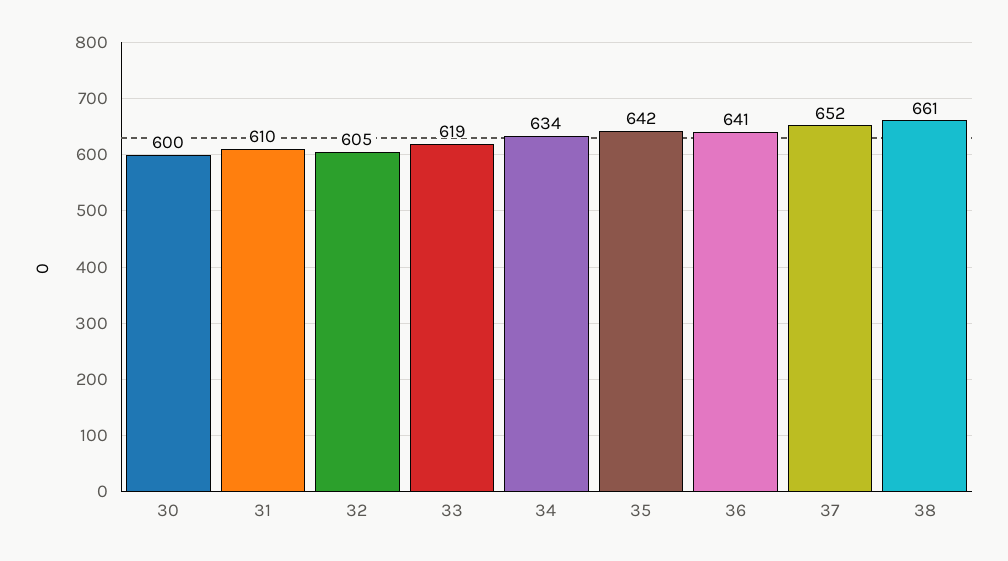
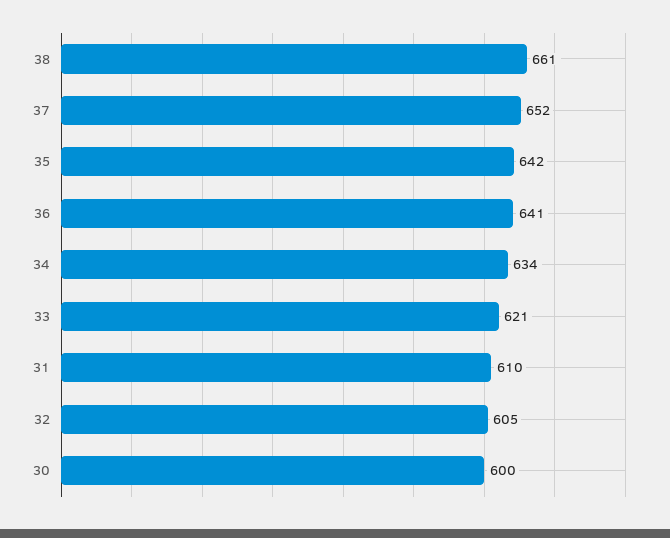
33: 619 -> 621

